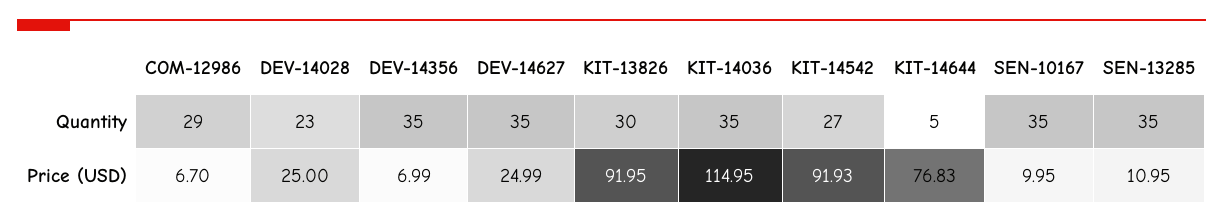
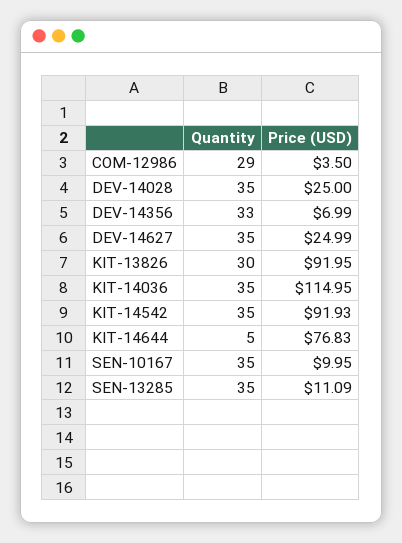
DEV-14028, Quantity: 23 -> 35
DEV-14356, Quantity: 35 -> 33
KIT-14542, Quantity: 27 -> 35
COM-12986, Price (USD): 6.7 -> 3.5
SEN-13285, Price (USD): 10.95 -> 11.09

